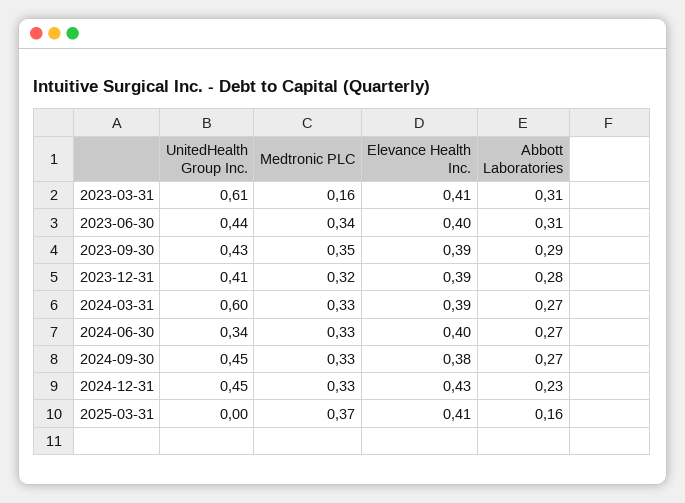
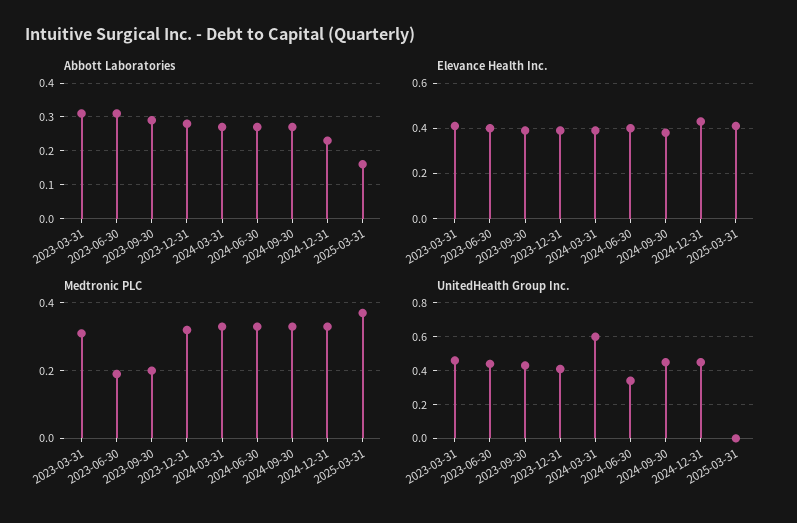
UnitedHealth Group Inc., 2023-03-31: 0.61 -> 0.45
Medtronic PLC, 2023-03-31: 0.16 -> 0.3
Medtronic PLC, 2023-06-30: 0.34 -> 0.2
Medtronic PLC, 2023-09-30: 0.35 -> 0.2

